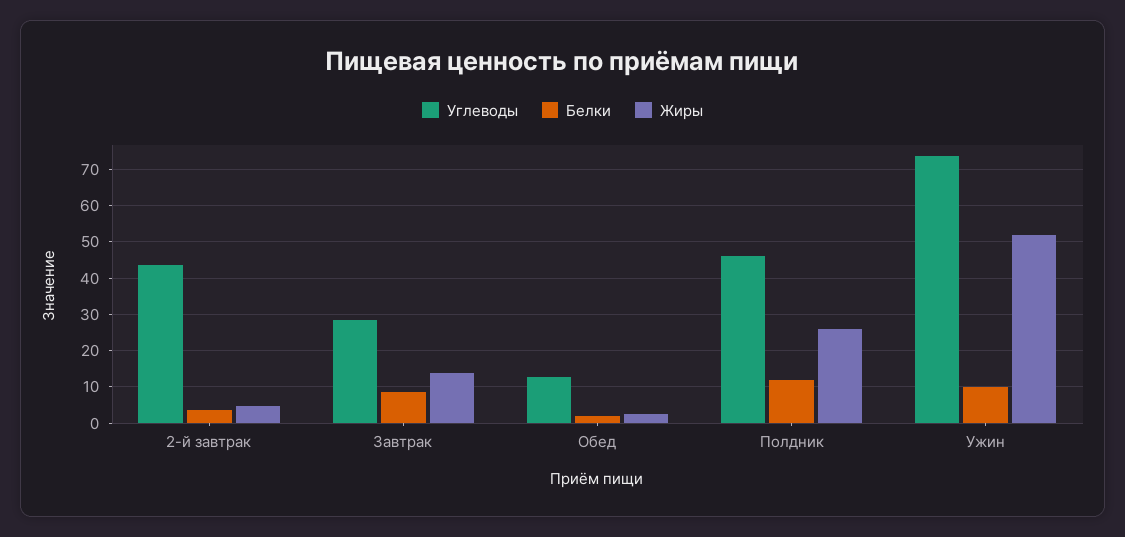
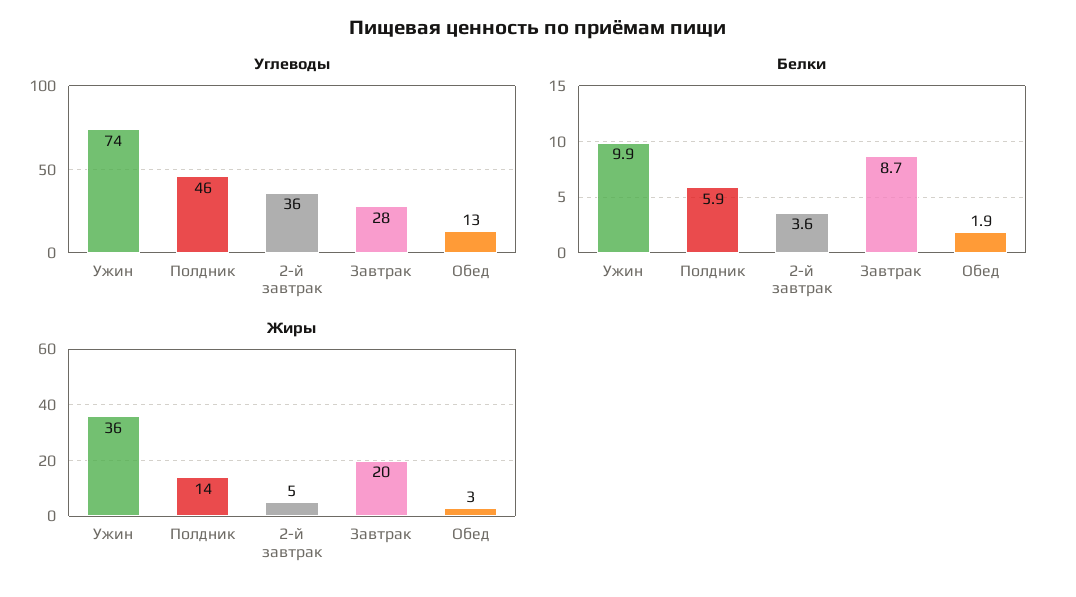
Углеводы, 2-й завтрак: 44 -> 36
Жиры, Завтрак: 14 -> 20
Белки, Полдник: 12 -> 5.9
Жиры, Полдник: 26 -> 14
Жиры, Ужин: 52 -> 36

